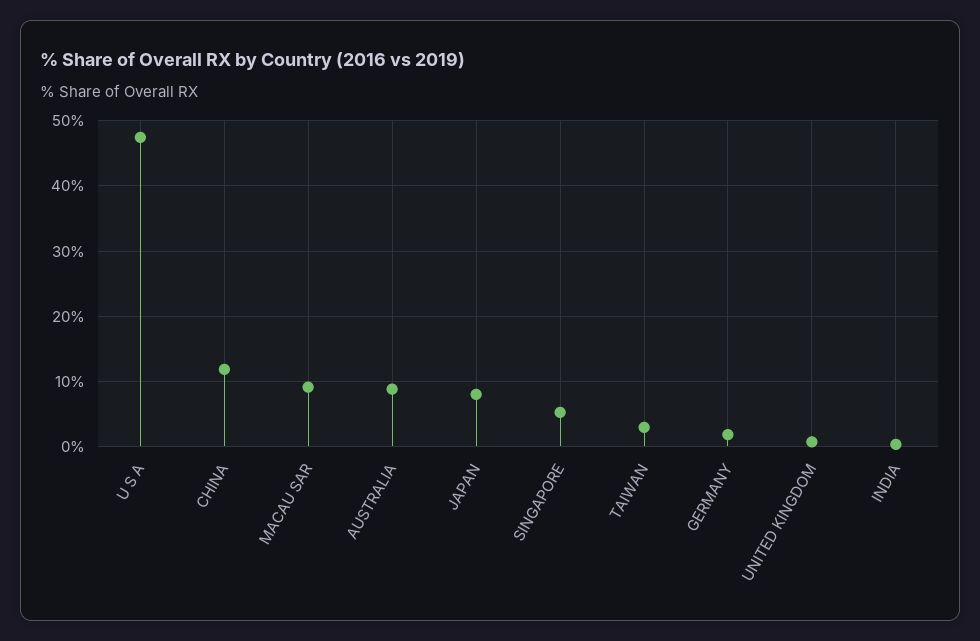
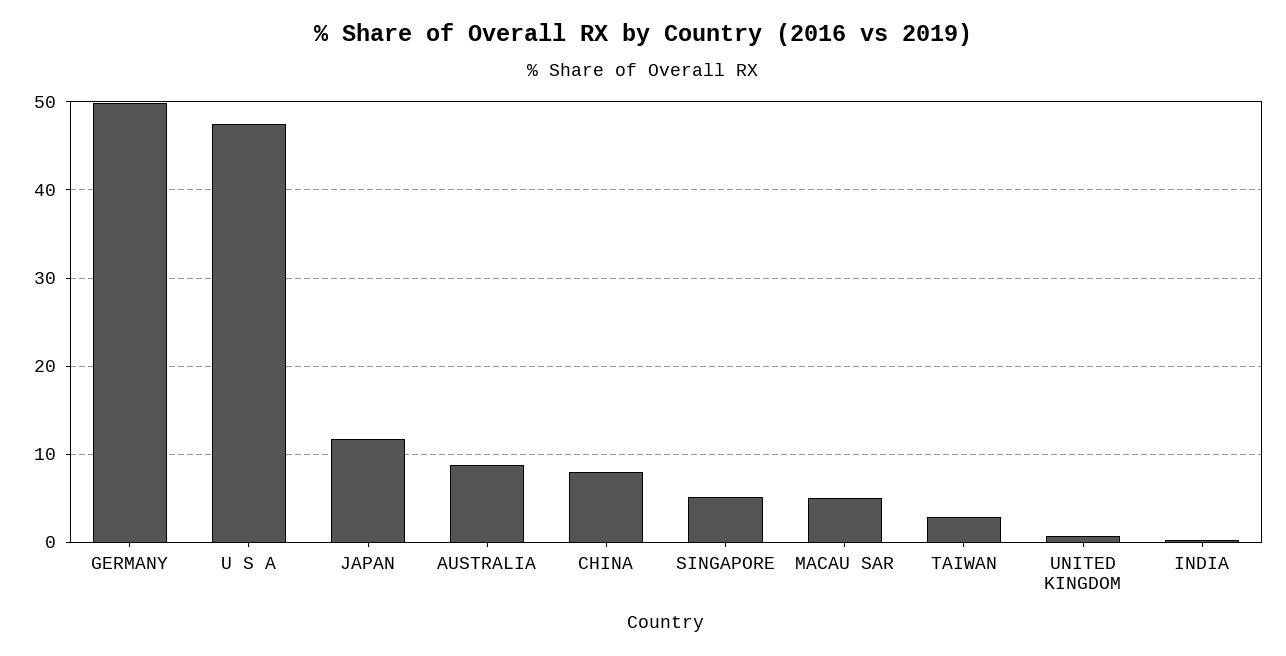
CHINA: 12 -> 8
MACAU SAR: 9 -> 5
JAPAN: 8 -> 12
GERMANY: 2 -> 50

